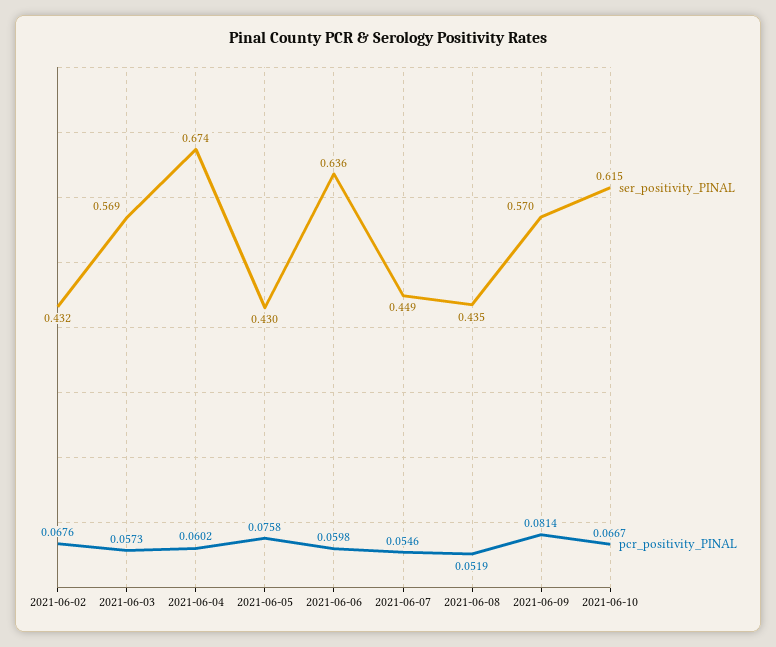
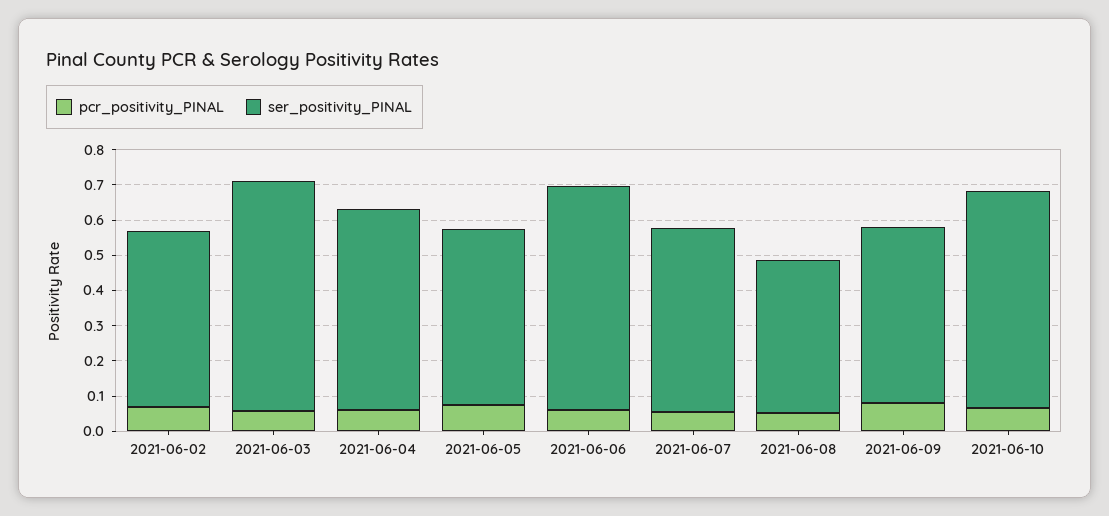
ser_positivity_PINAL, 2021-06-02: 0.432 -> 0.5
ser_positivity_PINAL, 2021-06-03: 0.569 -> 0.65
ser_positivity_PINAL, 2021-06-04: 0.674 -> 0.575
ser_positivity_PINAL, 2021-06-05: 0.43 -> 0.5
ser_positivity_PINAL, 2021-06-07: 0.449 -> 0.525
ser_positivity_PINAL, 2021-06-09: 0.57 -> 0.5

